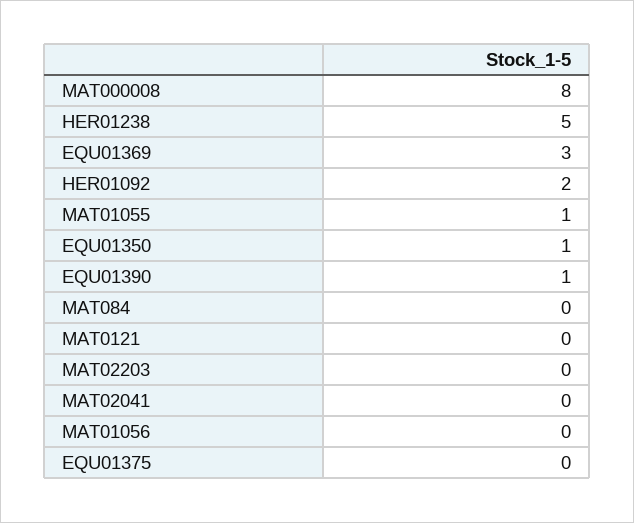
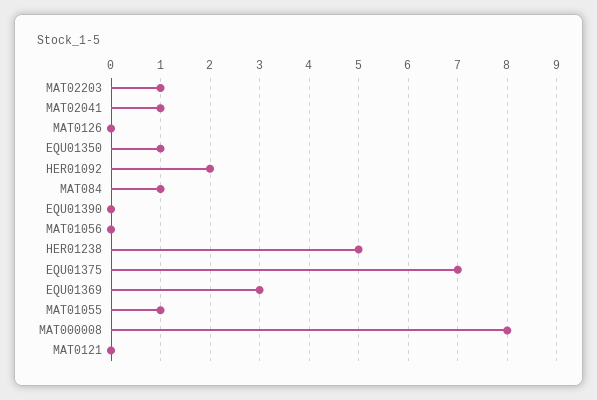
EQU01390: 1 -> 0
MAT084: 0 -> 1
MAT02203: 0 -> 1
MAT02041: 0 -> 1
EQU01375: 0 -> 7
MAT0126: none -> 0

